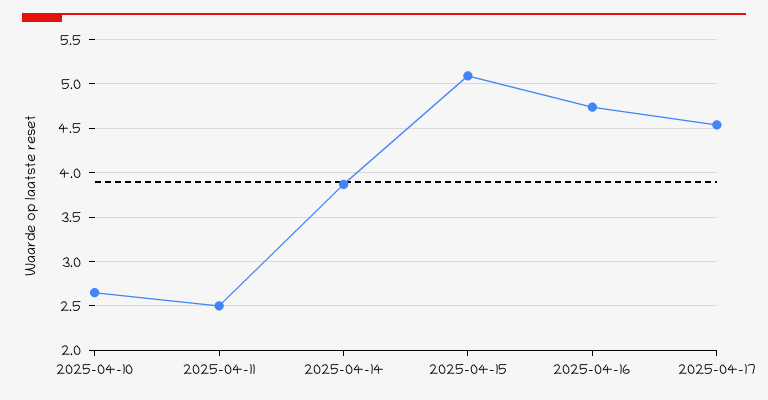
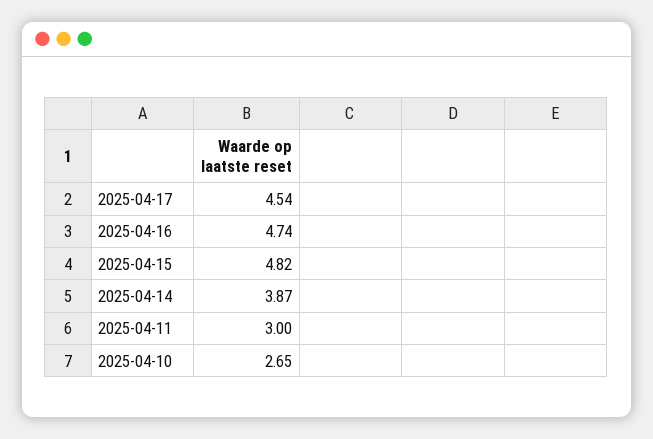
2025-04-11: 2.5 -> 3
2025-04-15: 5.1 -> 4.82

